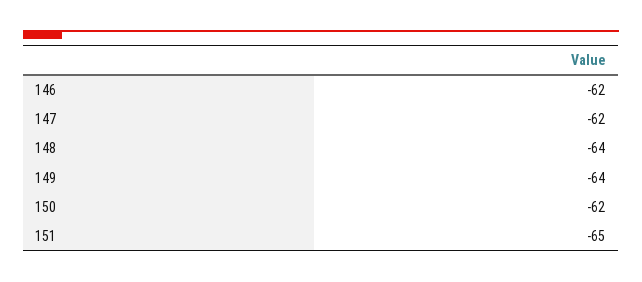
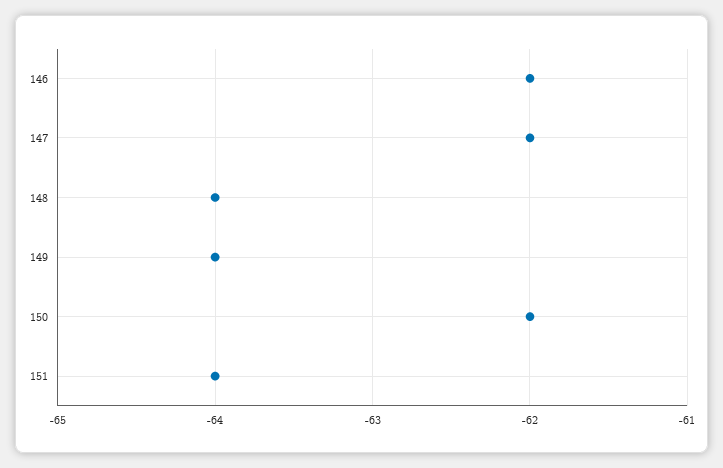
151: -65 -> -64

